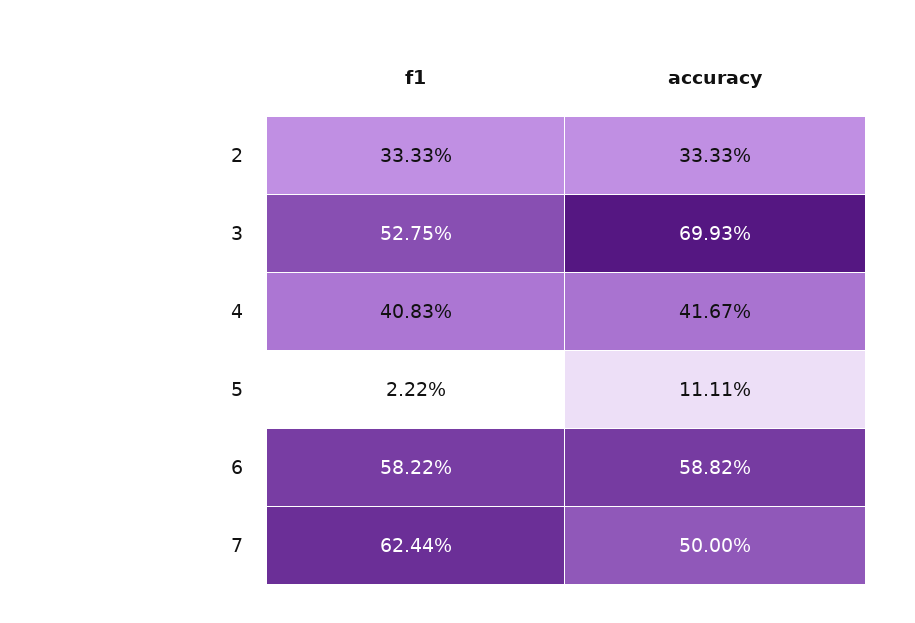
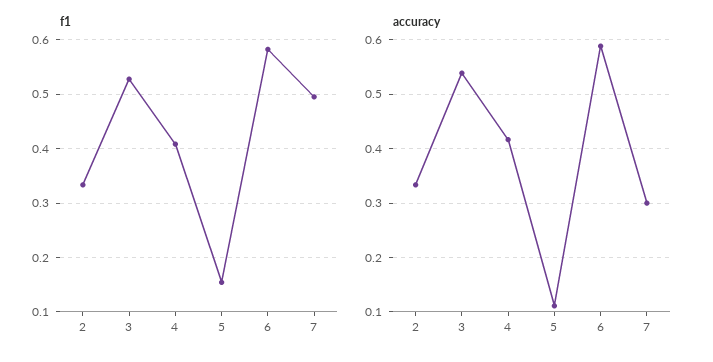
accuracy, 3: 0.6993 -> 0.54
f1, 5: 0.0222 -> 0.16
f1, 7: 0.6244 -> 0.5
accuracy, 7: 0.5 -> 0.3

